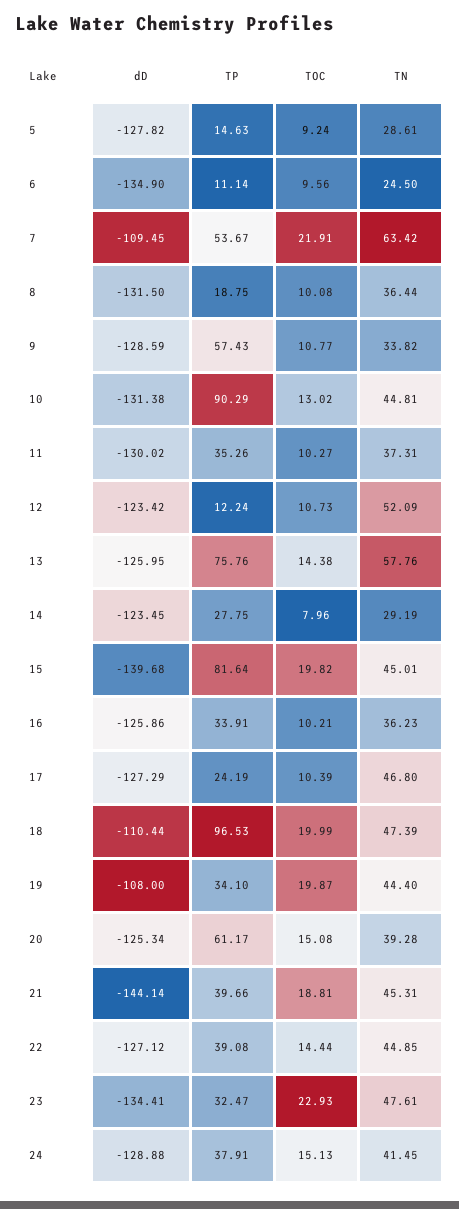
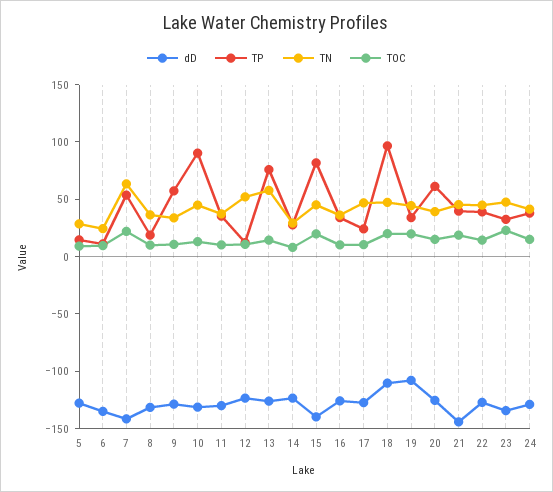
dD, 7: -109.45 -> -140

